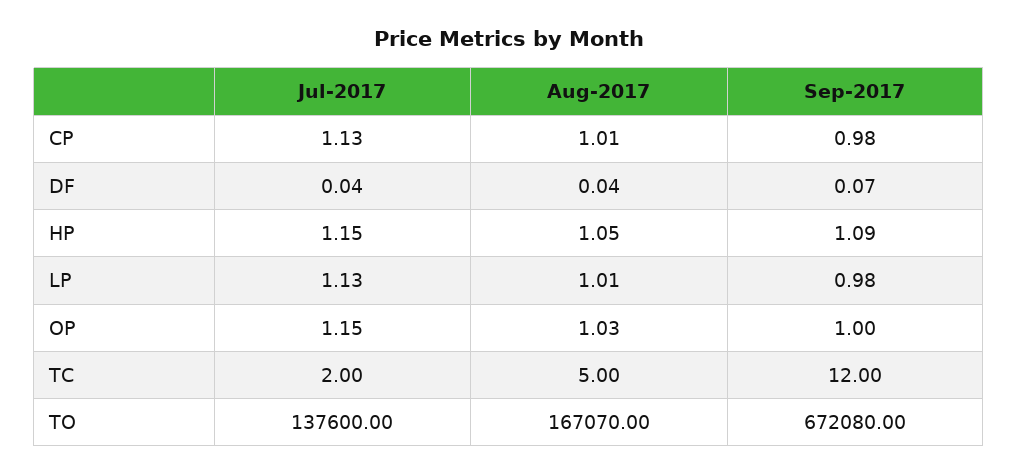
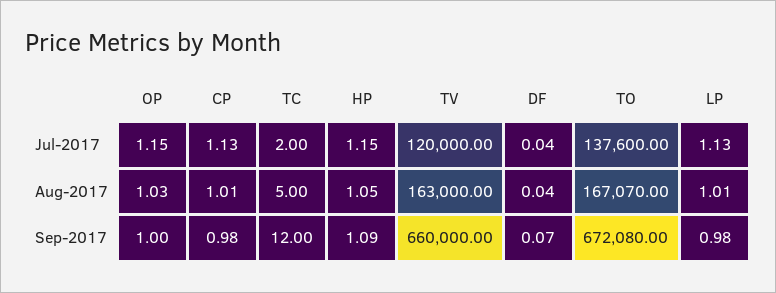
Jul-2017, TV: none -> 120000
Aug-2017, TV: none -> 163000
Sep-2017, TV: none -> 660000

